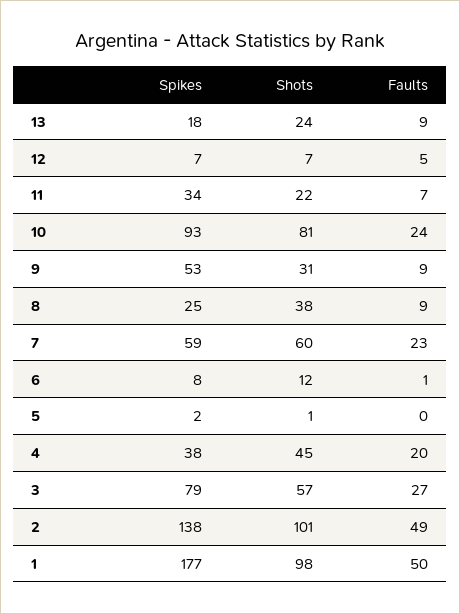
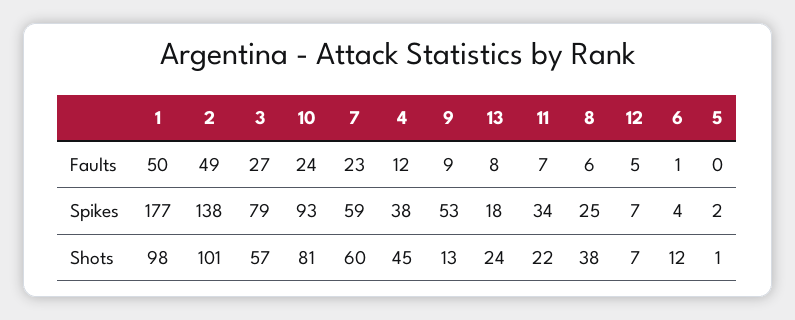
Faults, 13: 9 -> 8
Shots, 9: 31 -> 13
Faults, 8: 9 -> 6
Spikes, 6: 8 -> 4
Faults, 4: 20 -> 12

